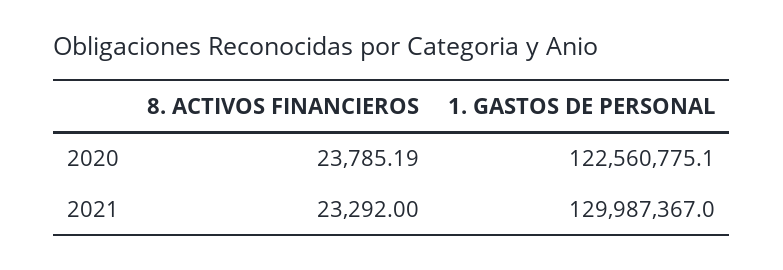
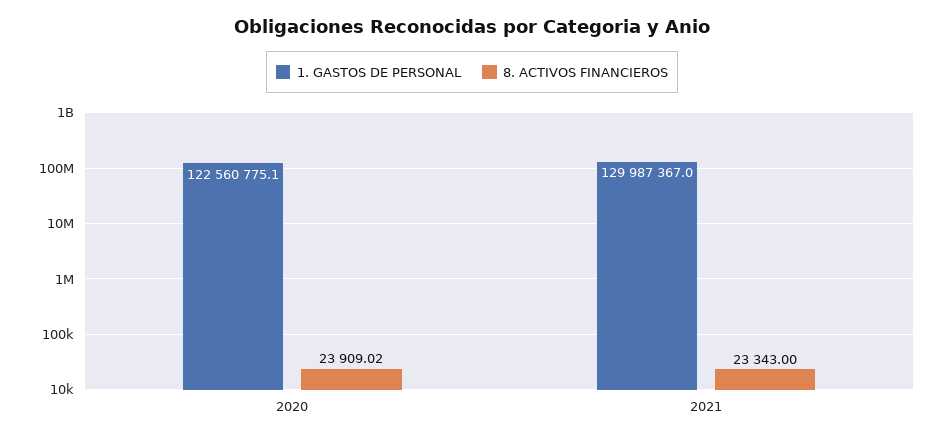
8. ACTIVOS FINANCIEROS, 2020: 23785.19 -> 23909.02
8. ACTIVOS FINANCIEROS, 2021: 23292 -> 23343

